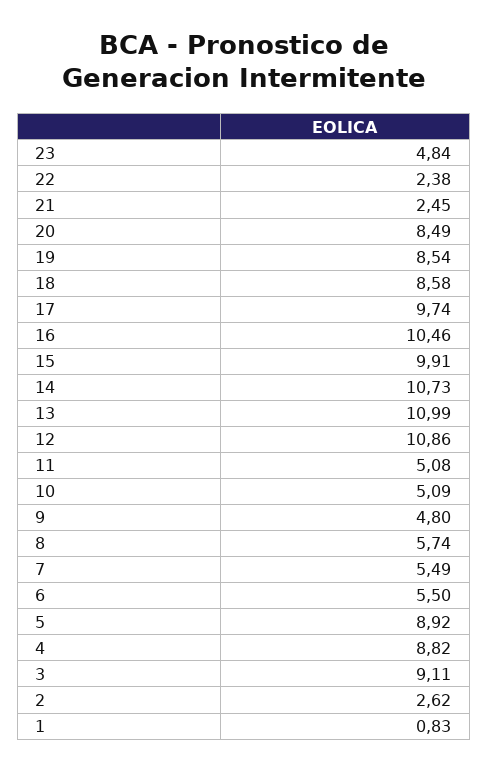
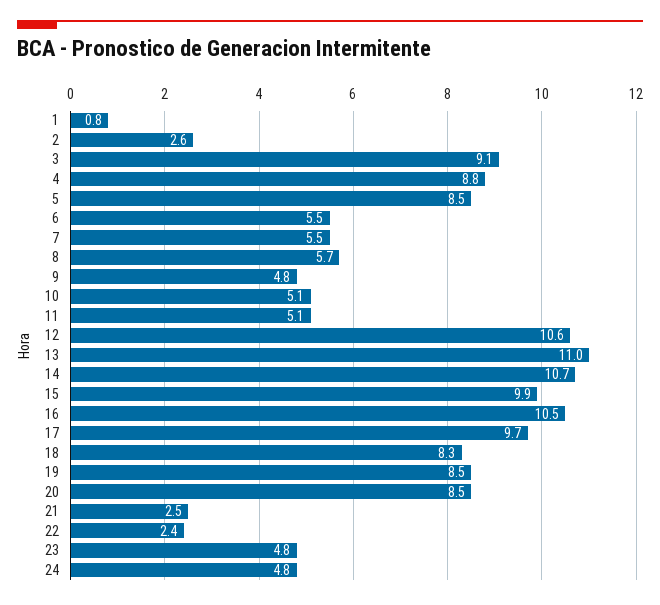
18: 8.58 -> 8.3
12: 10.86 -> 10.6
5: 8.92 -> 8.5
24: none -> 4.8

